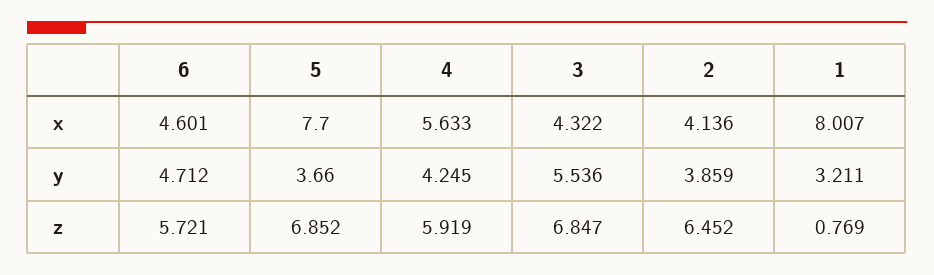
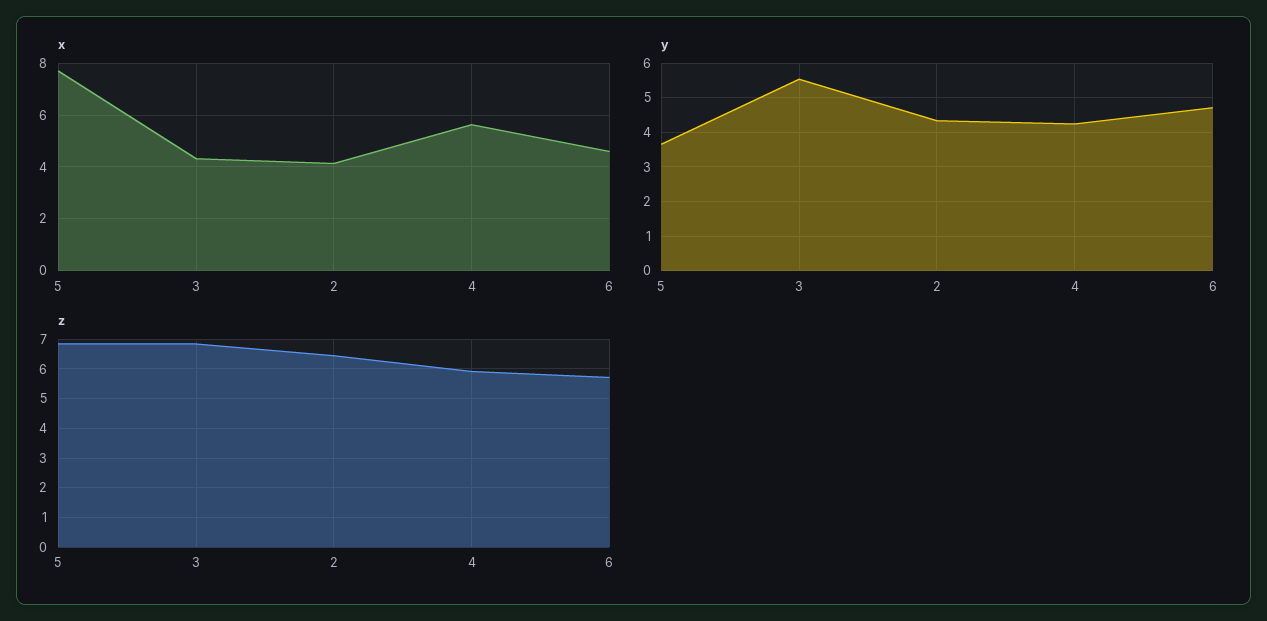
x, 1: 8.007 -> none
y, 2: 3.859 -> 4.4
y, 1: 3.211 -> none
z, 1: 0.769 -> none

